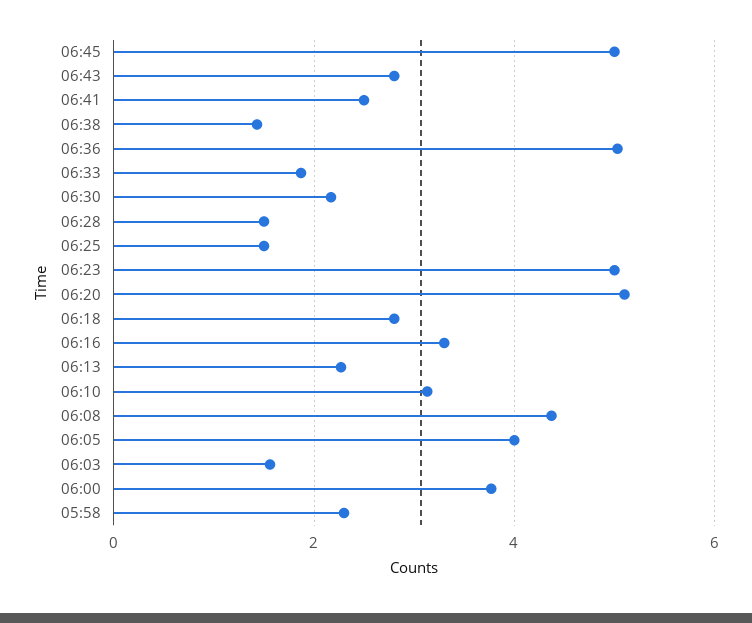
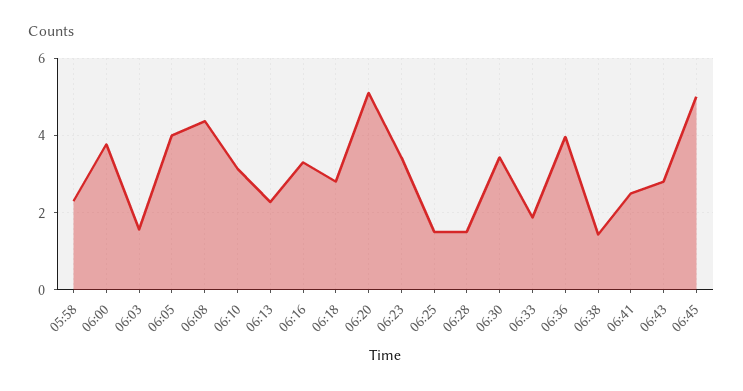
06:36: 5 -> 4
06:30: 2.2 -> 3.4
06:23: 5 -> 3.4

